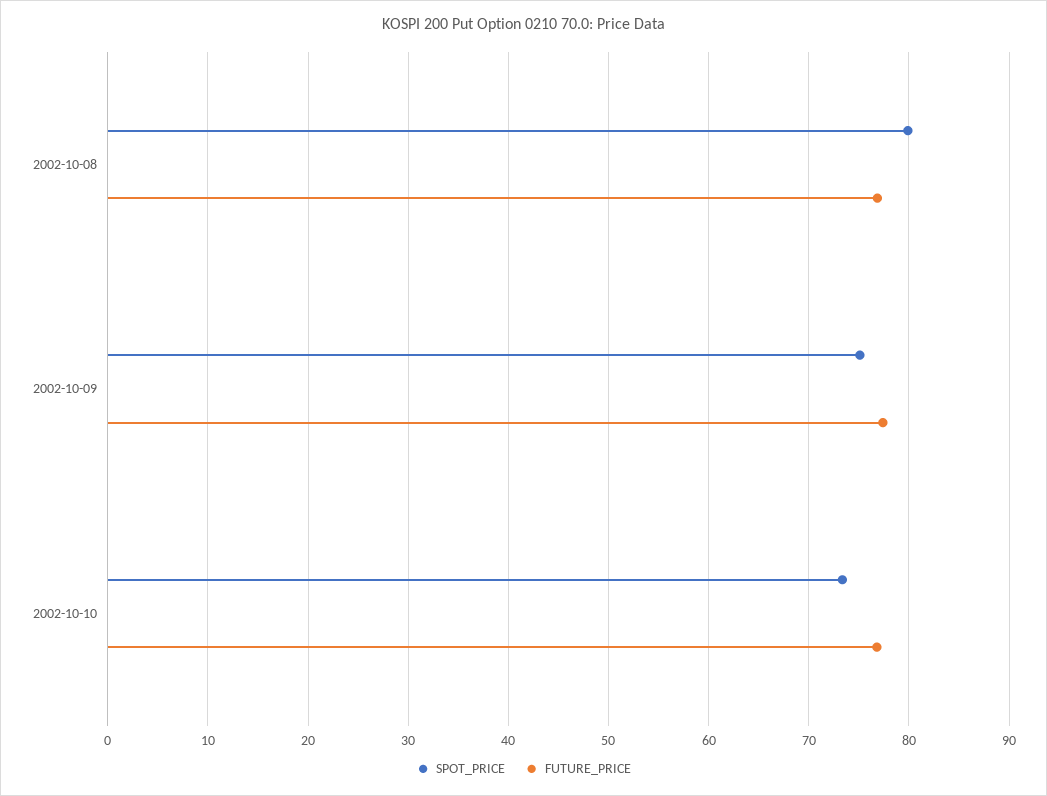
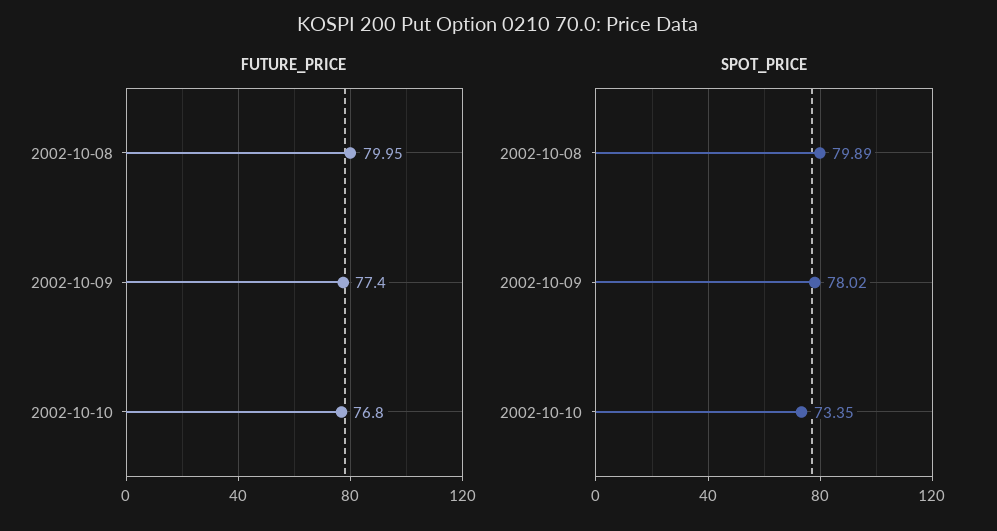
FUTURE_PRICE, 2002-10-08: 77 -> 79.95
SPOT_PRICE, 2002-10-09: 75 -> 78.02

